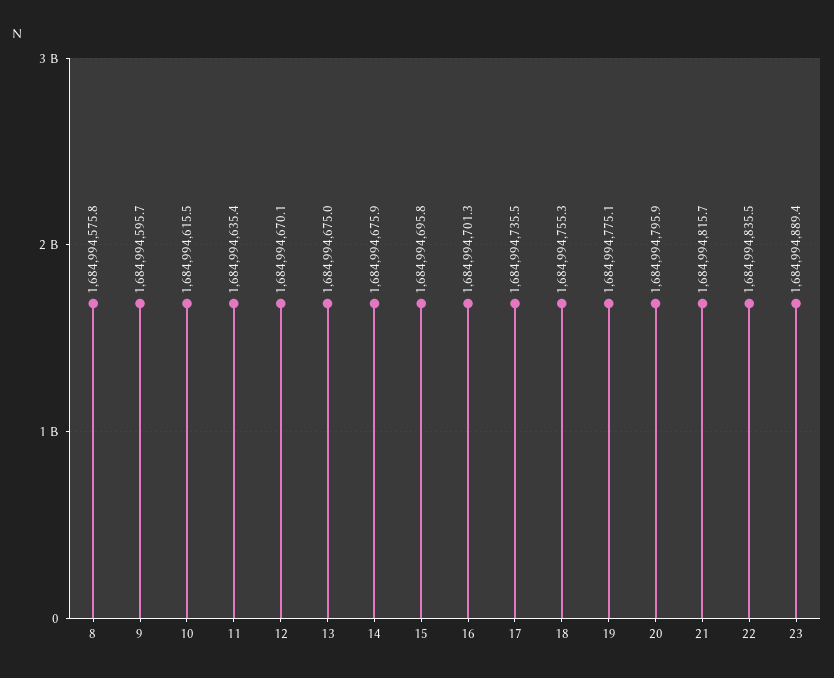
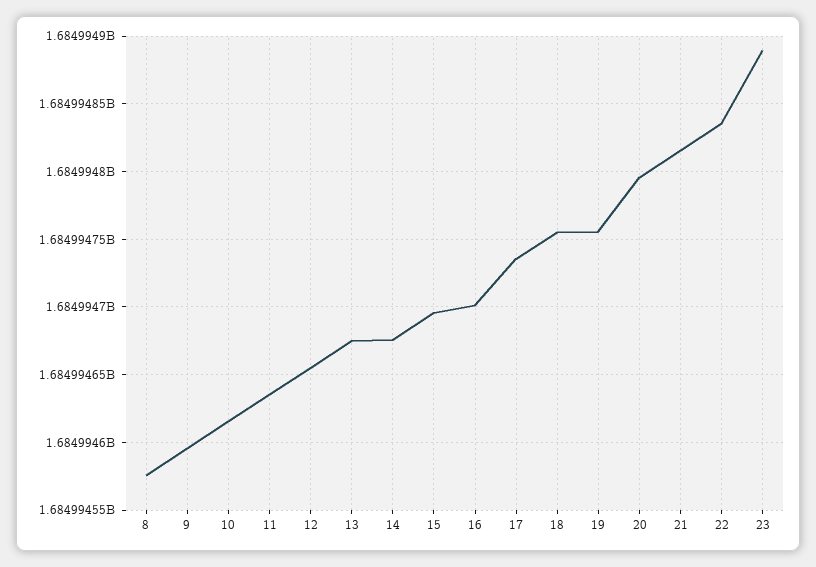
12: 1684994670.1 -> 1684994655
19: 1684994775.1 -> 1684994755

